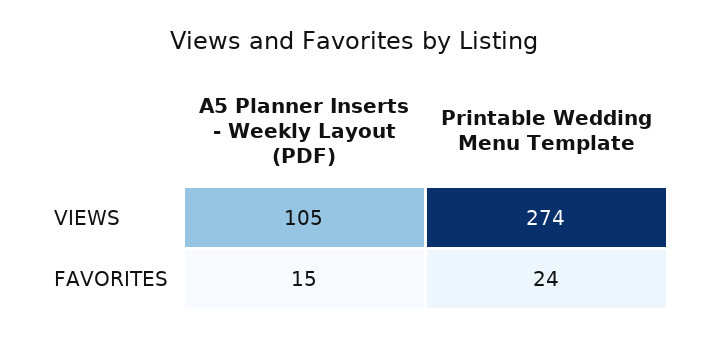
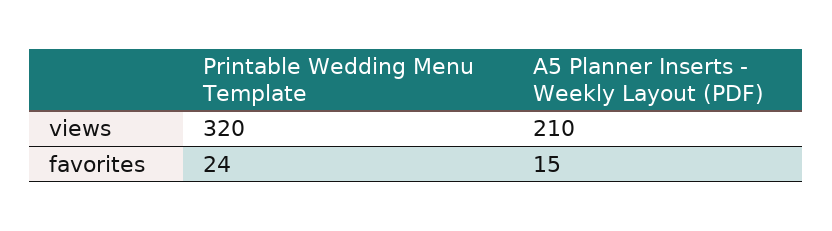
A5 Planner Inserts - Weekly Layout (PDF), VIEWS: 105 -> 210
Printable Wedding Menu Template, VIEWS: 274 -> 320

